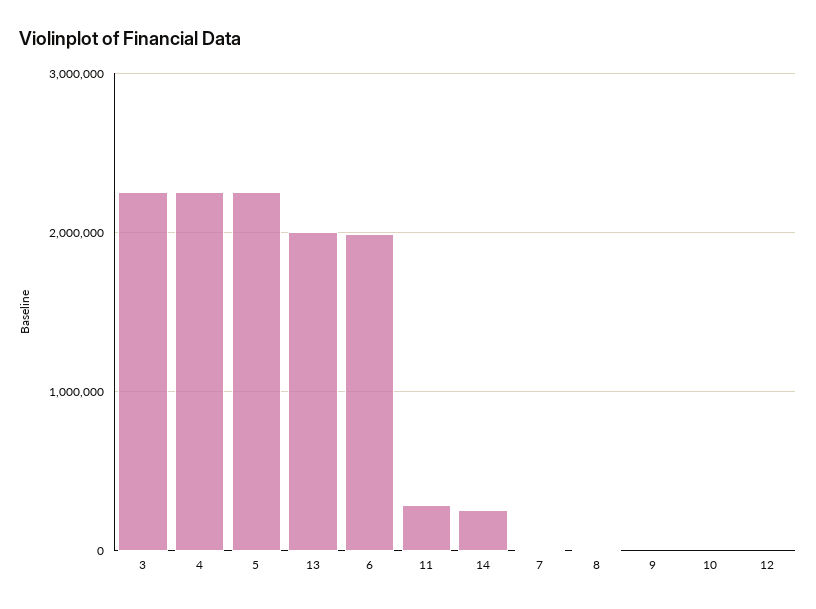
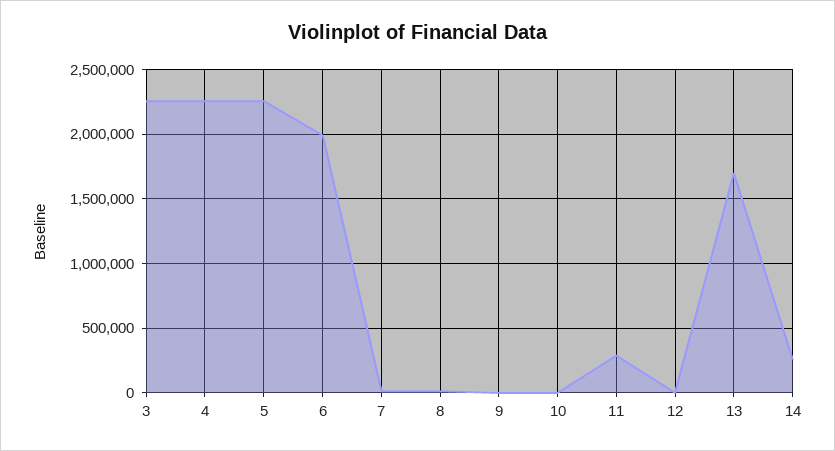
13: 2000000 -> 1700000

